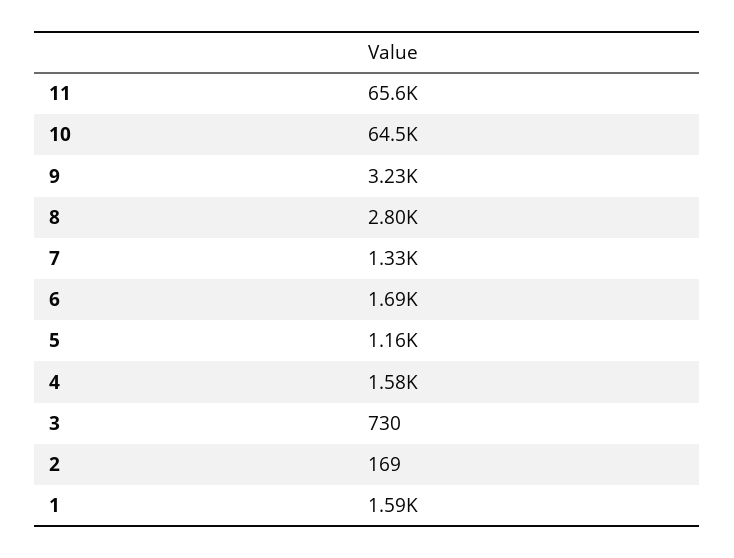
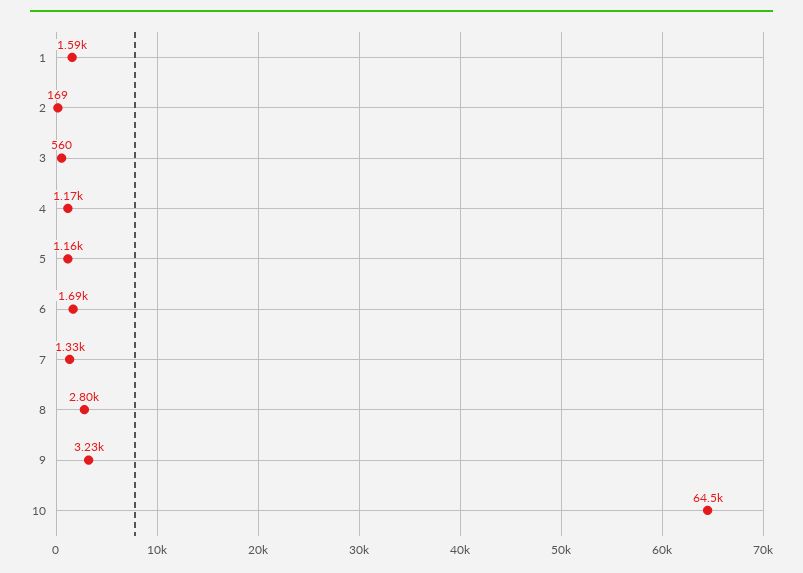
11: 65600 -> none
4: 1580 -> 1170
3: 730 -> 560

